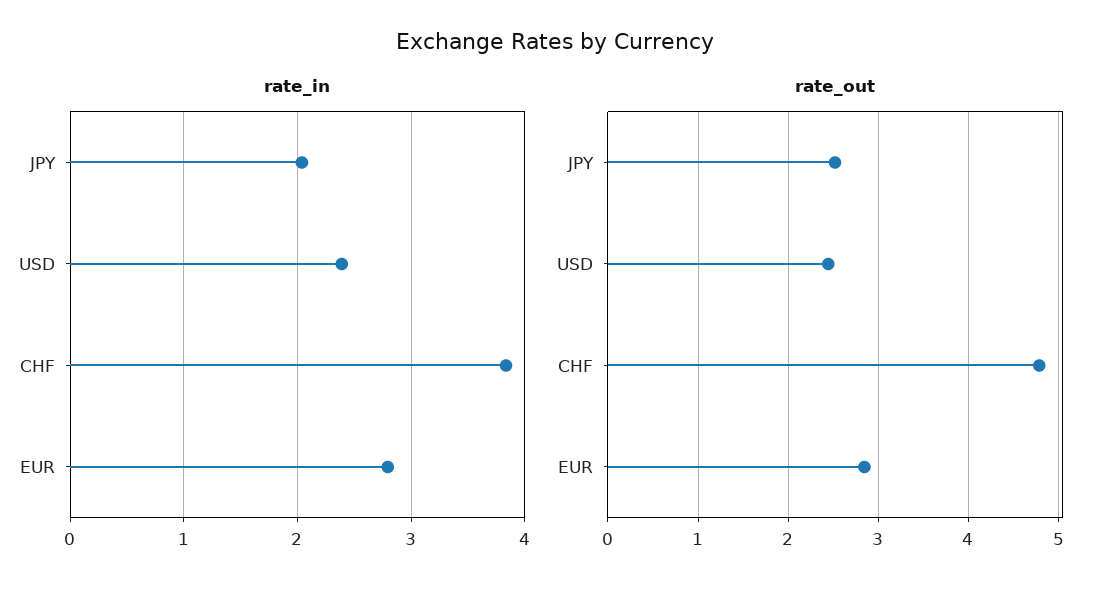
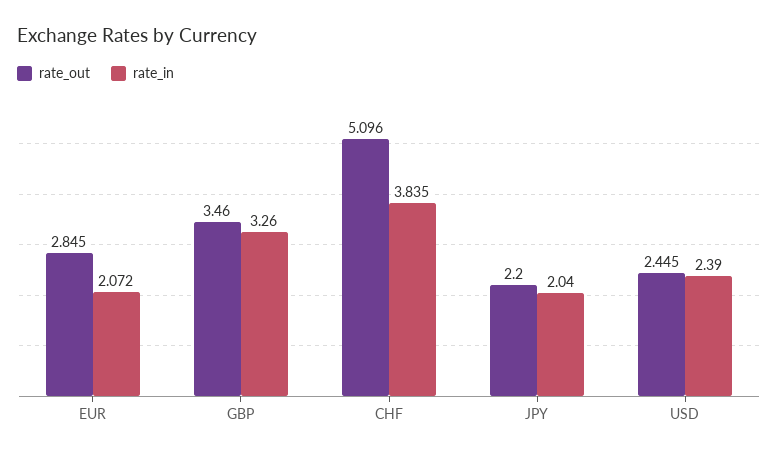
rate_in, EUR: 2.8 -> 2.072
rate_out, JPY: 2.5 -> 2.2
rate_out, CHF: 4.8 -> 5.096
rate_out, GBP: none -> 3.46
rate_in, GBP: none -> 3.26

